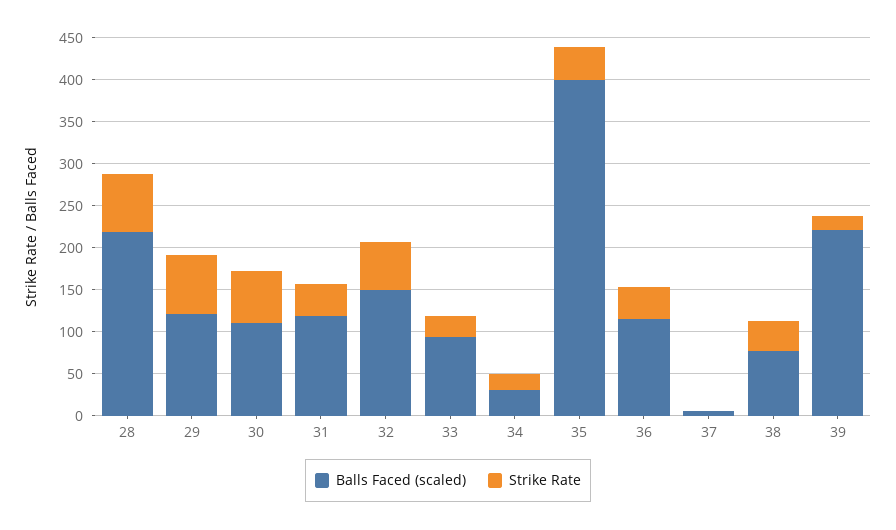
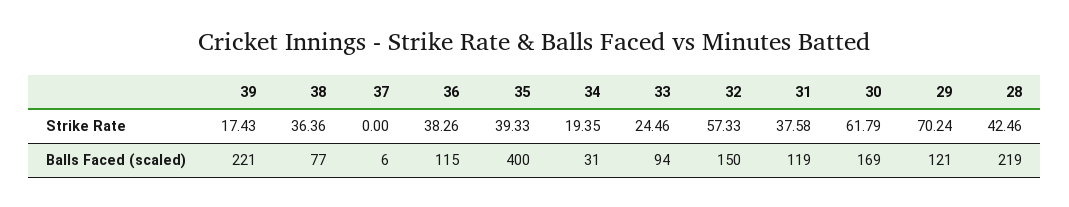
Strike Rate, 28: 70 -> 42.46
Balls Faced (scaled), 30: 110 -> 169

